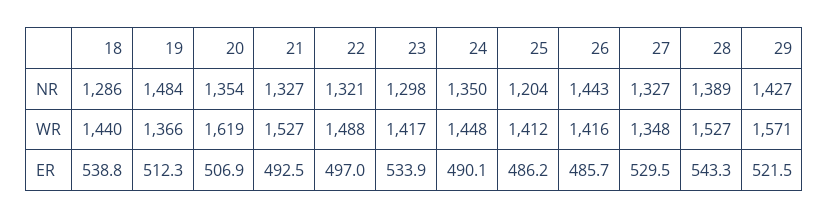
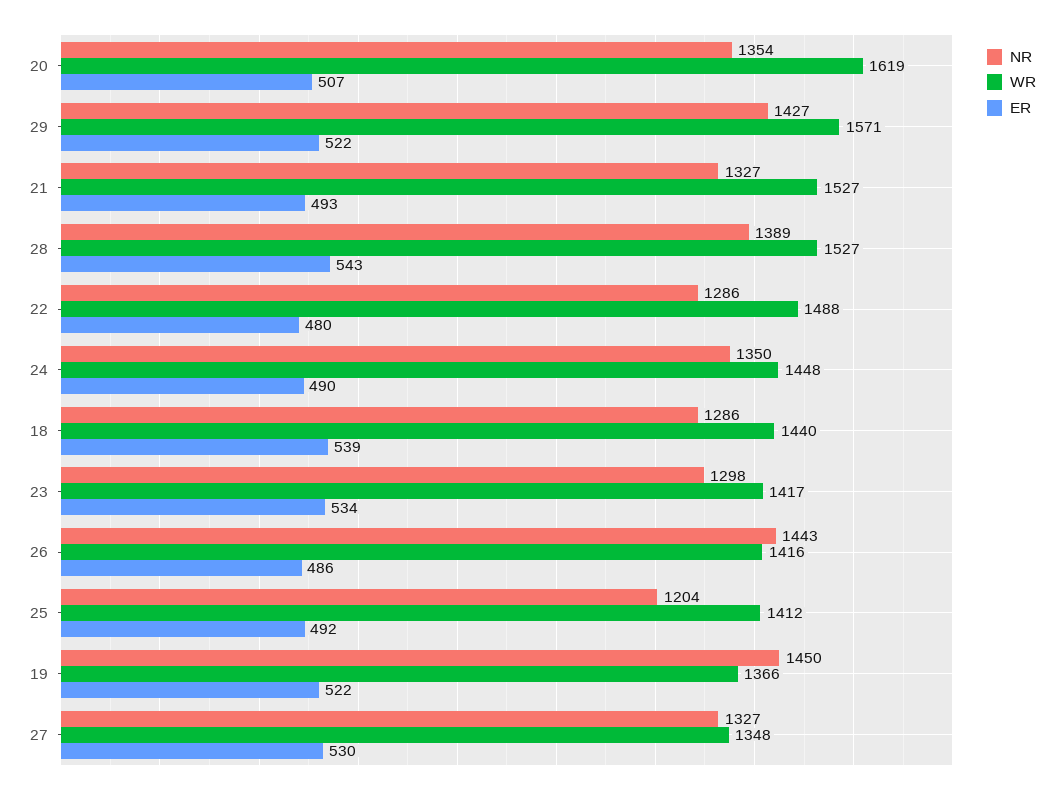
NR, 19: 1484 -> 1450
NR, 22: 1321 -> 1286
ER, 19: 512.3 -> 522
ER, 22: 497 -> 480
ER, 25: 486.2 -> 492

